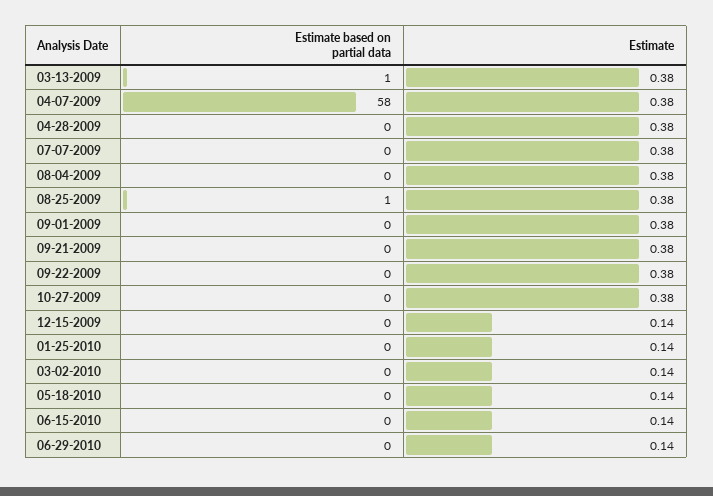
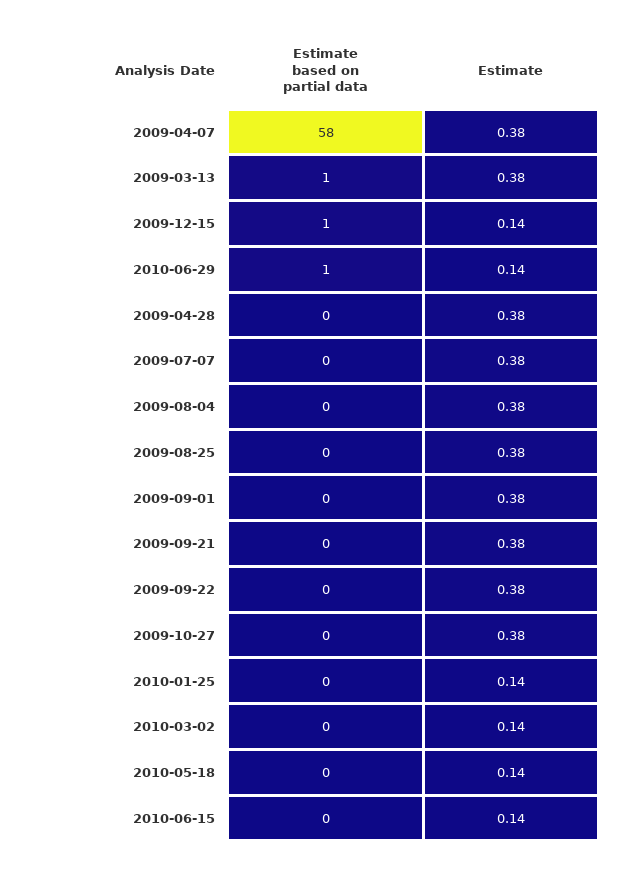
Estimate based on partial data, 08-25-2009: 1 -> 0
Estimate based on partial data, 12-15-2009: 0 -> 1
Estimate based on partial data, 06-29-2010: 0 -> 1

